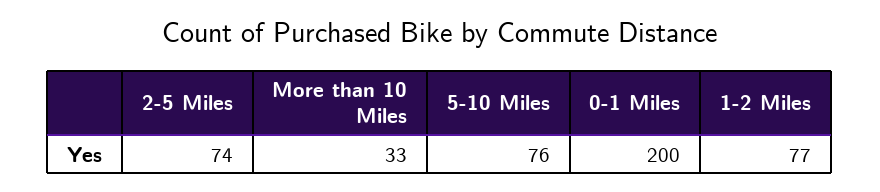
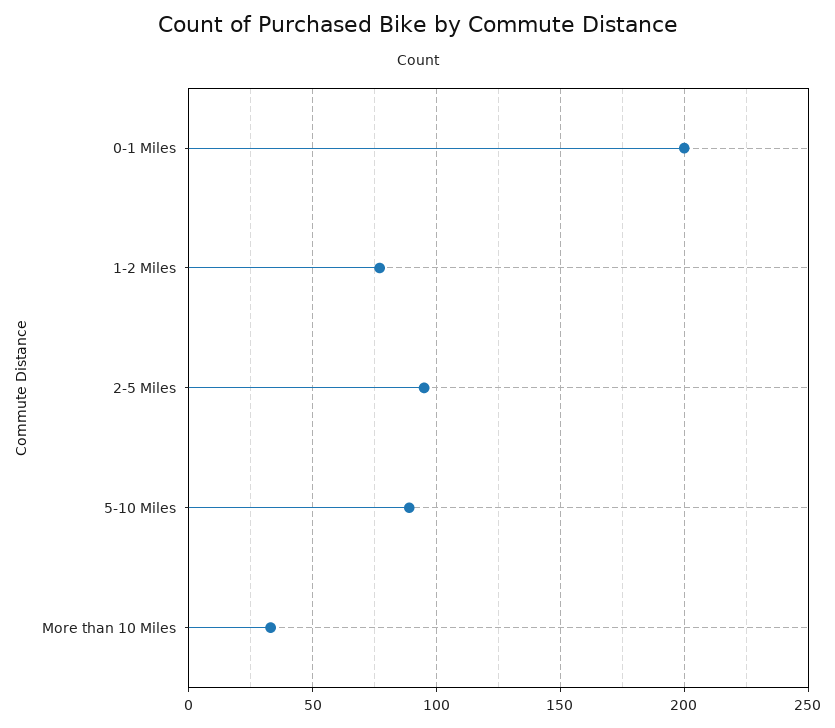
2-5 Miles: 74 -> 95
5-10 Miles: 76 -> 90

